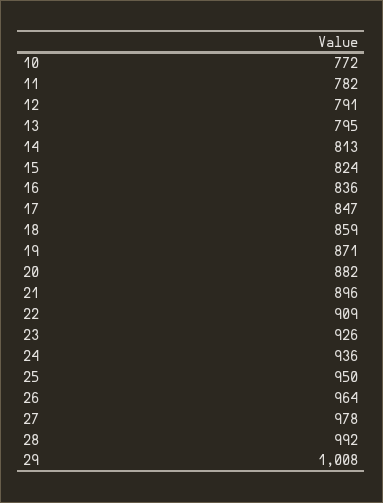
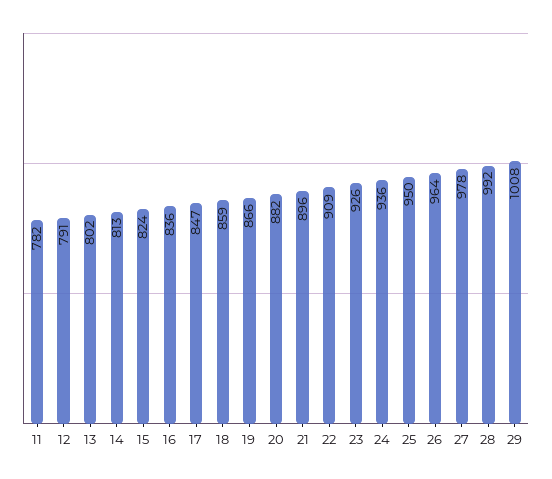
10: 772 -> none
13: 795 -> 802
19: 871 -> 866

